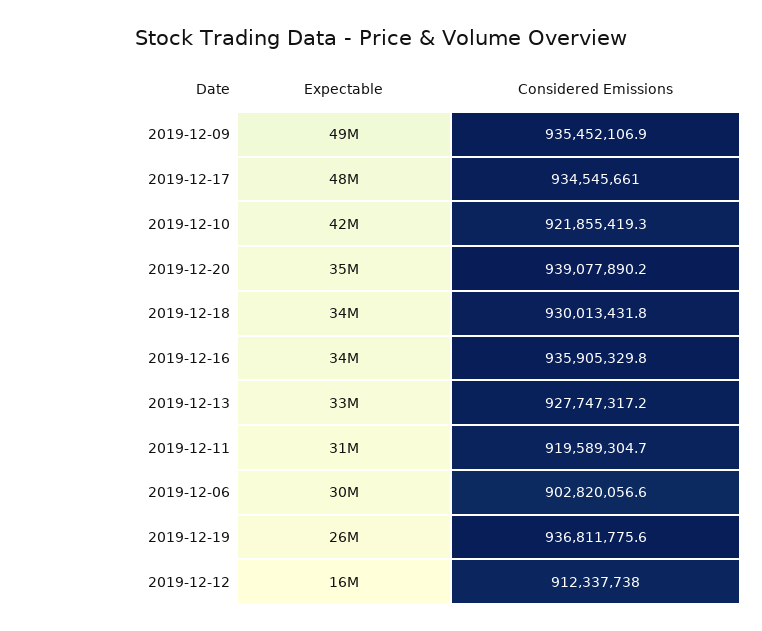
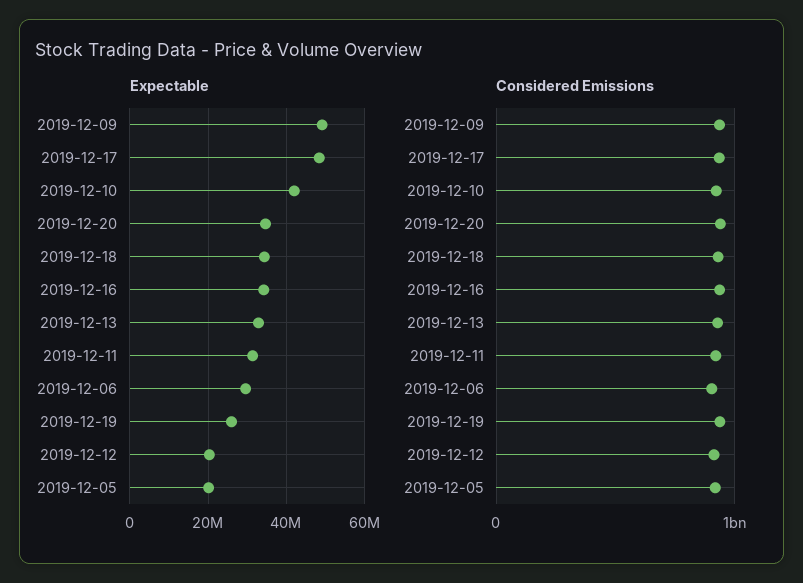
Expectable, 2019-12-12: 16000000 -> 20000000
Expectable, 2019-12-05: none -> 20000000
Considered Emissions, 2019-12-05: none -> 900000000

